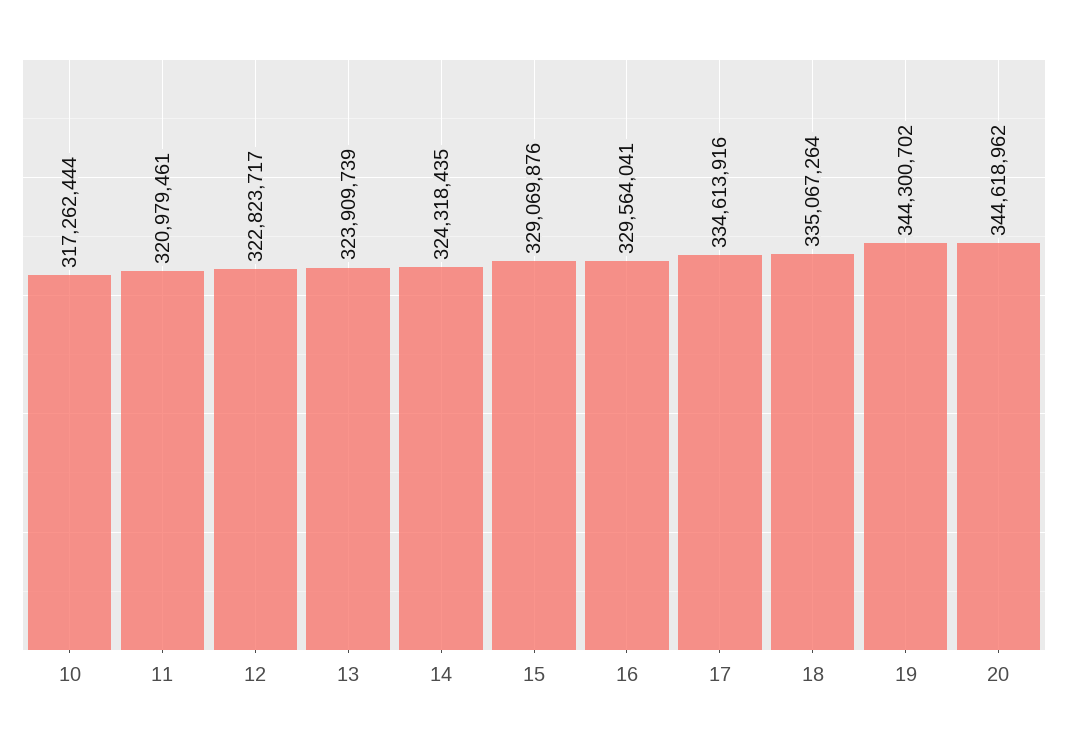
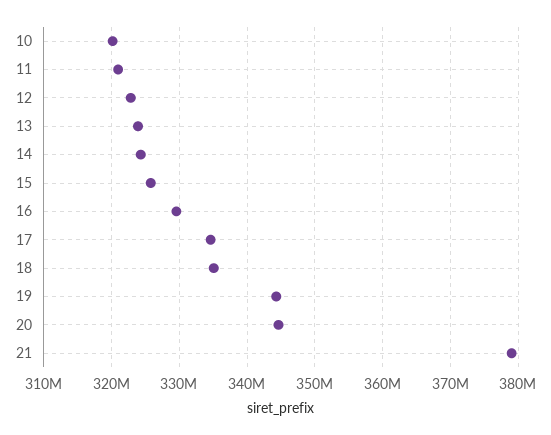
10: 317262444 -> 320000000
15: 329069876 -> 326000000
21: none -> 379000000

